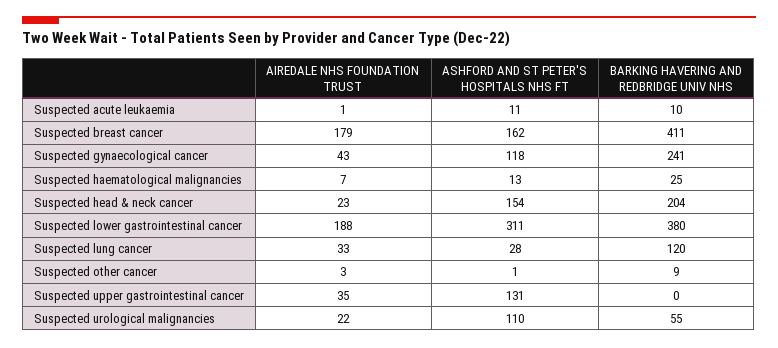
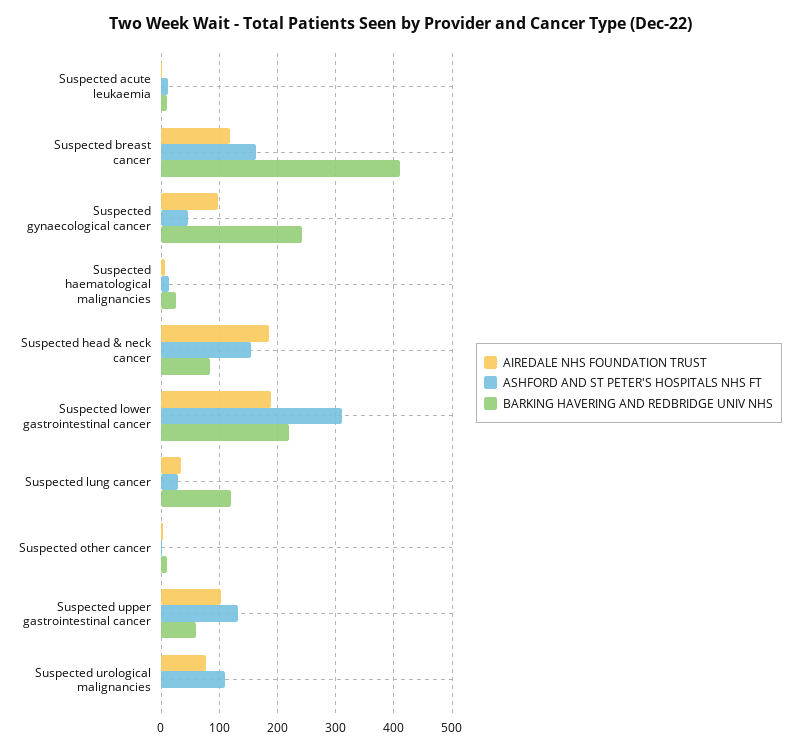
AIREDALE NHS FOUNDATION TRUST, Suspected breast cancer: 179 -> 120
AIREDALE NHS FOUNDATION TRUST, Suspected gynaecological cancer: 43 -> 100
ASHFORD AND ST PETER'S HOSPITALS NHS FT, Suspected gynaecological cancer: 118 -> 40
AIREDALE NHS FOUNDATION TRUST, Suspected head & neck cancer: 23 -> 180
BARKING HAVERING AND REDBRIDGE UNIV NHS, Suspected head & neck cancer: 204 -> 80
BARKING HAVERING AND REDBRIDGE UNIV NHS, Suspected lower gastrointestinal cancer: 380 -> 220
AIREDALE NHS FOUNDATION TRUST, Suspected upper gastrointestinal cancer: 35 -> 100
BARKING HAVERING AND REDBRIDGE UNIV NHS, Suspected upper gastrointestinal cancer: 0 -> 60
AIREDALE NHS FOUNDATION TRUST, Suspected urological malignancies: 22 -> 80
BARKING HAVERING AND REDBRIDGE UNIV NHS, Suspected urological malignancies: 55 -> 0

